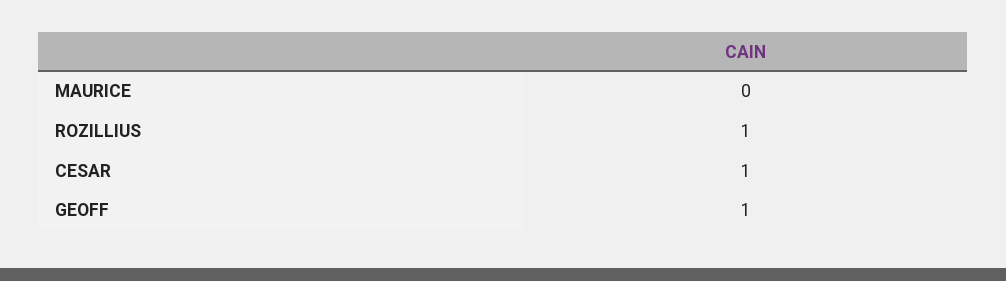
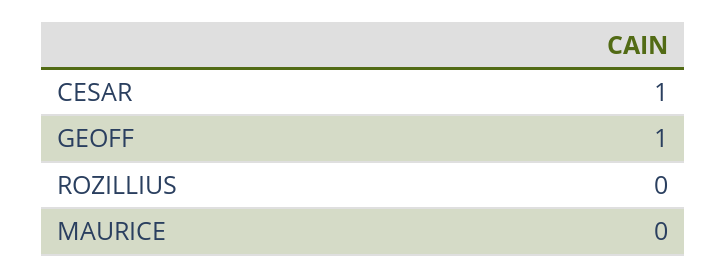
ROZILLIUS: 1 -> 0

